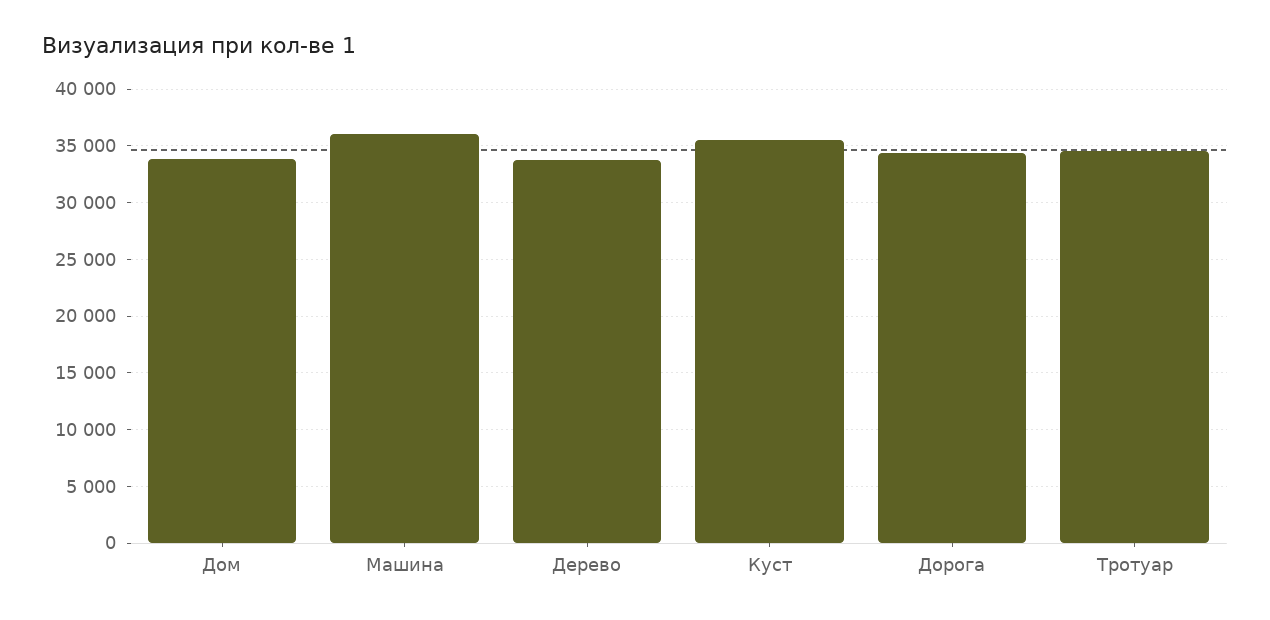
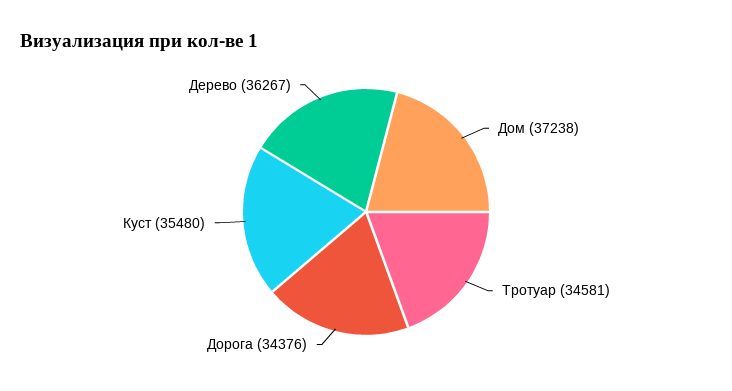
Дом: 34000 -> 37238
Машина: 36000 -> none
Дерево: 34000 -> 36267

